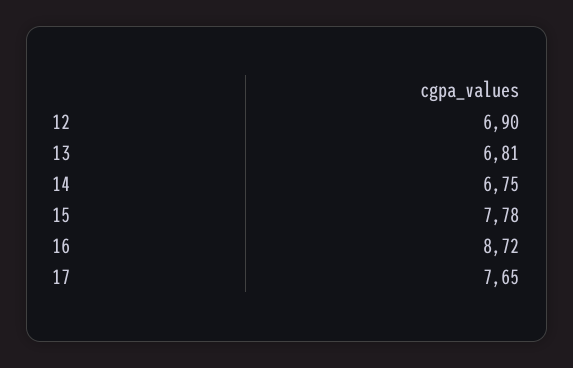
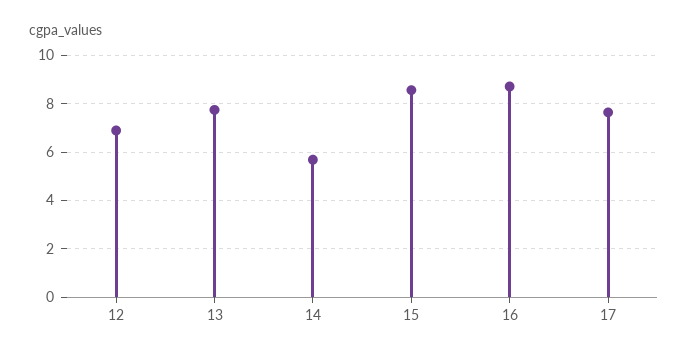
13: 6.81 -> 7.75
14: 6.75 -> 5.75
15: 7.78 -> 8.5

